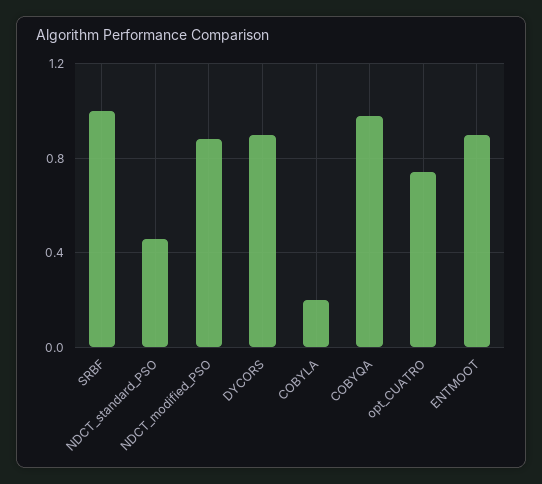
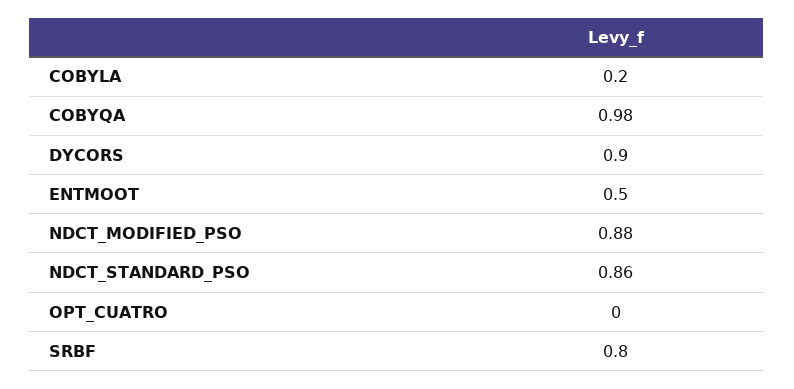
SRBF: 1 -> 0.8
NDCT_standard_PSO: 0.45 -> 0.86
opt_CUATRO: 0.75 -> 0
ENTMOOT: 0.9 -> 0.5

